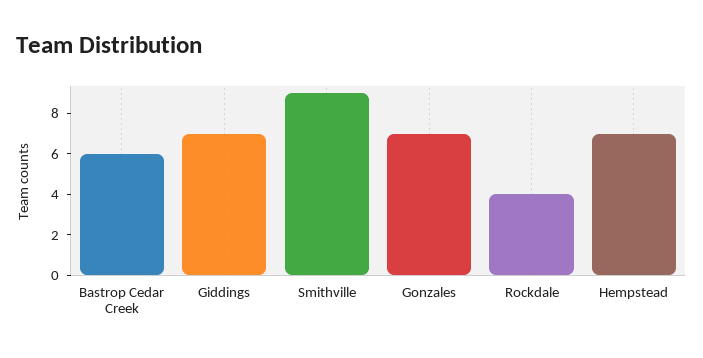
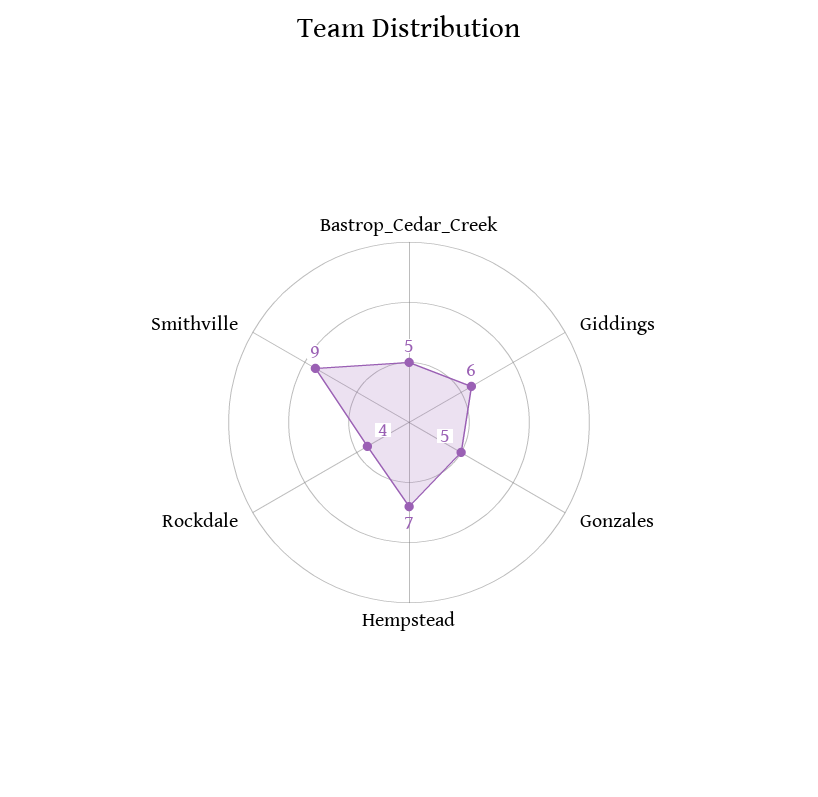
Bastrop Cedar Creek: 6 -> 5
Giddings: 7 -> 6
Gonzales: 7 -> 5

